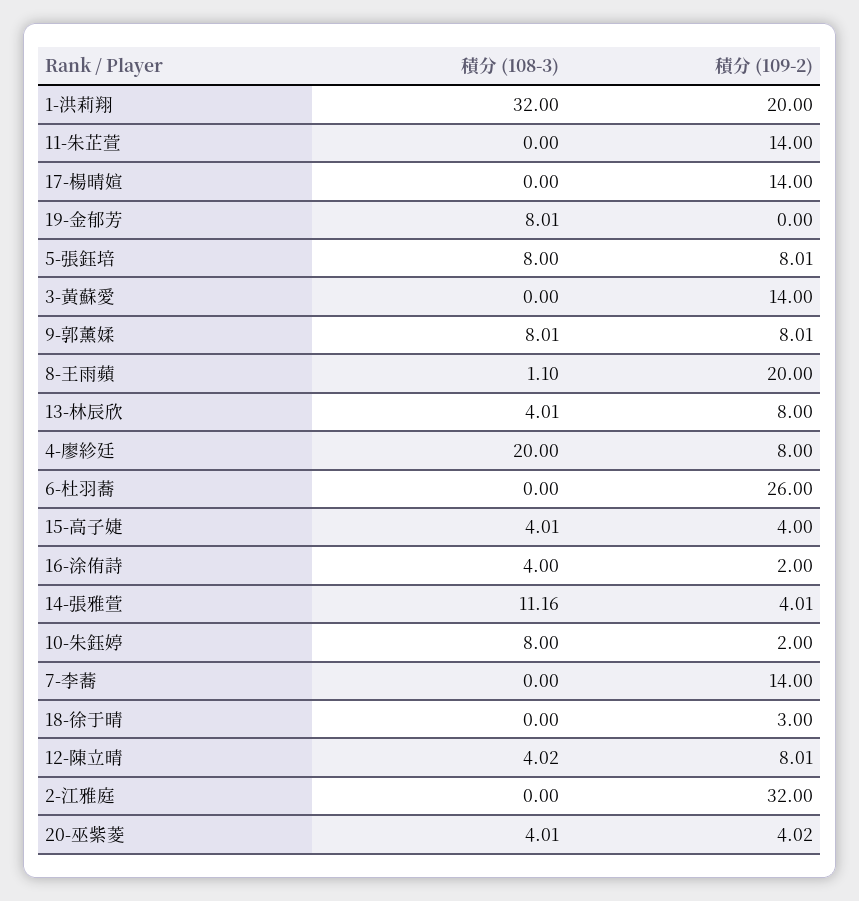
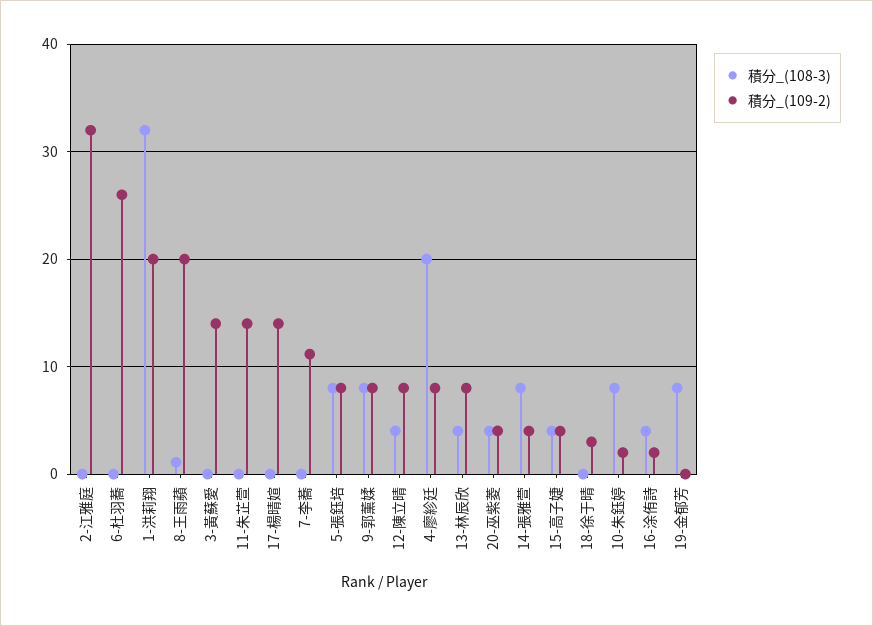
積分 (108-3), 14-張雅萱: 11.16 -> 8
積分 (109-2), 7-李蕎: 14 -> 11

